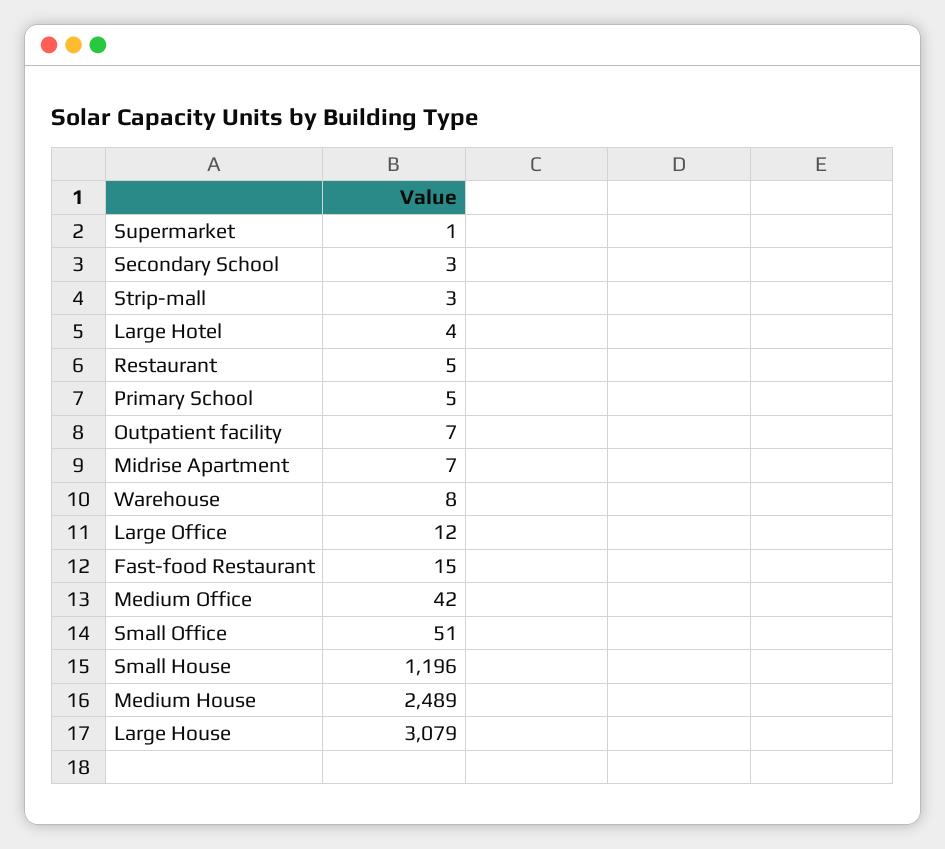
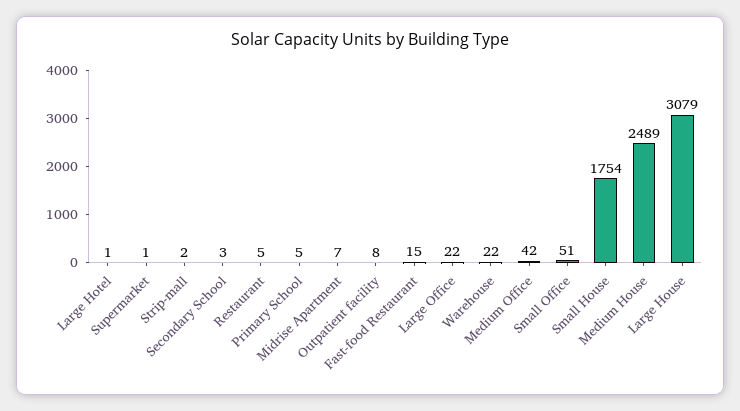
Strip-mall: 3 -> 2
Large Hotel: 4 -> 1
Outpatient facility: 7 -> 8
Warehouse: 8 -> 22
Large Office: 12 -> 22
Small House: 1196 -> 1754

